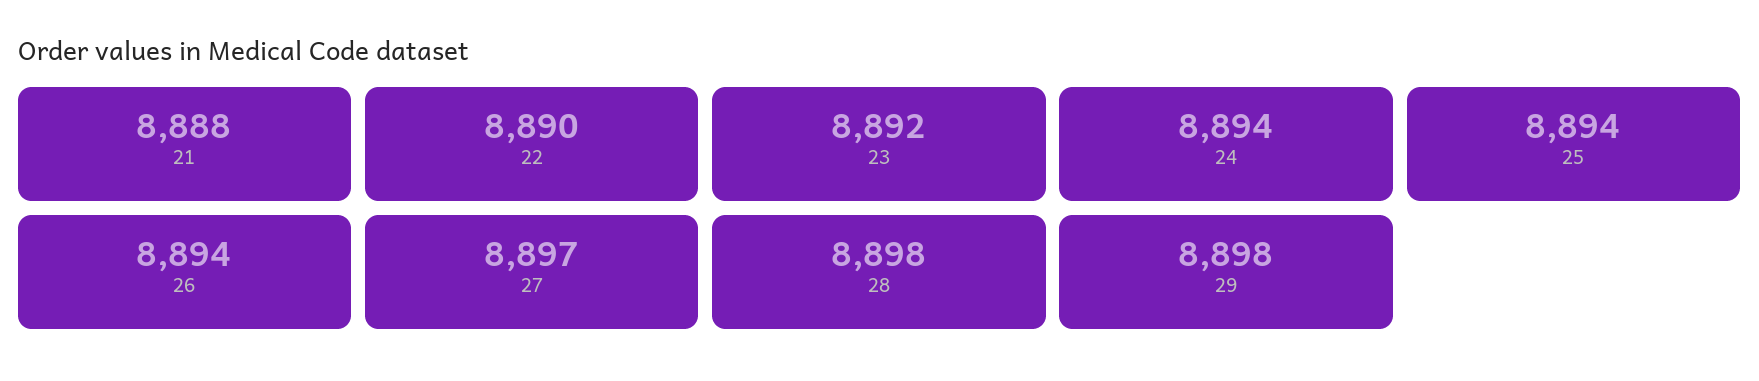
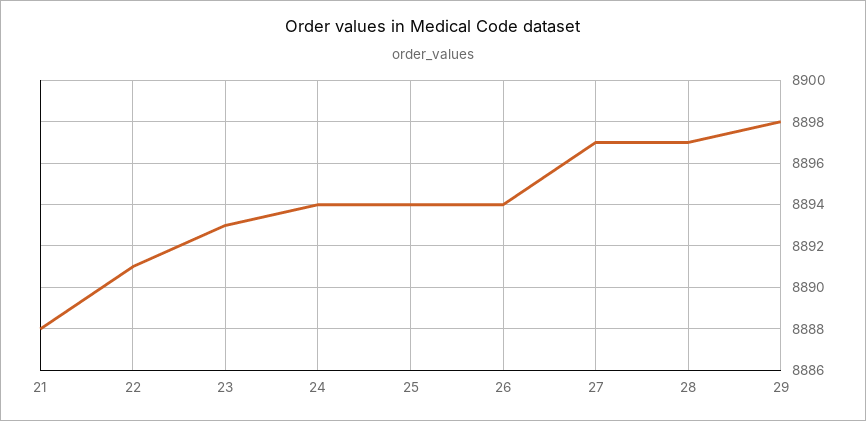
22: 8890 -> 8891
23: 8892 -> 8893
28: 8898 -> 8897

